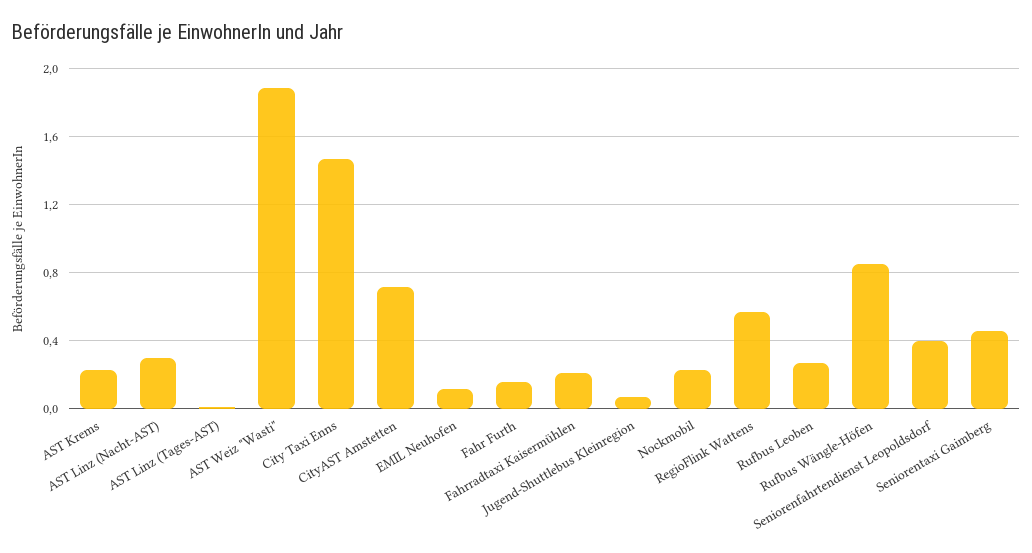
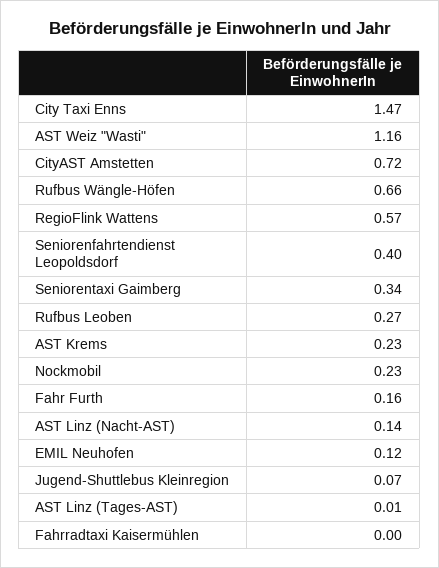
AST Linz (Nacht-AST): 0.3 -> 0.14
AST Weiz "Wasti": 1.9 -> 1.16
Fahrradtaxi Kaisermühlen: 0.2 -> 0
Rufbus Wängle-Höfen: 0.85 -> 0.66
Seniorentaxi Gaimberg: 0.45 -> 0.34

